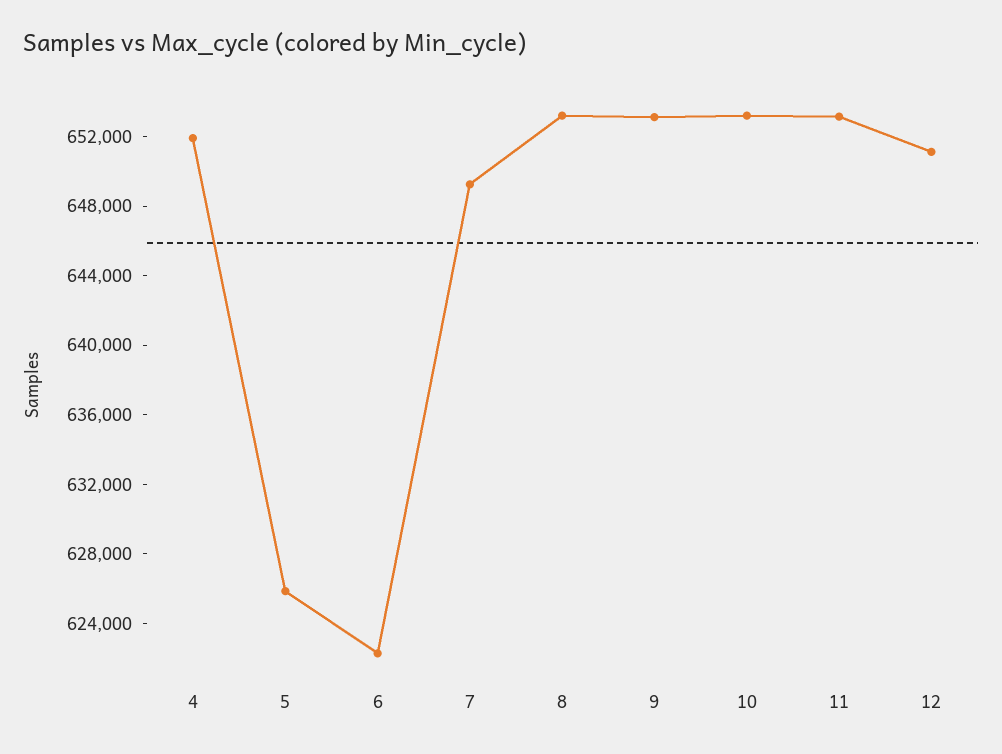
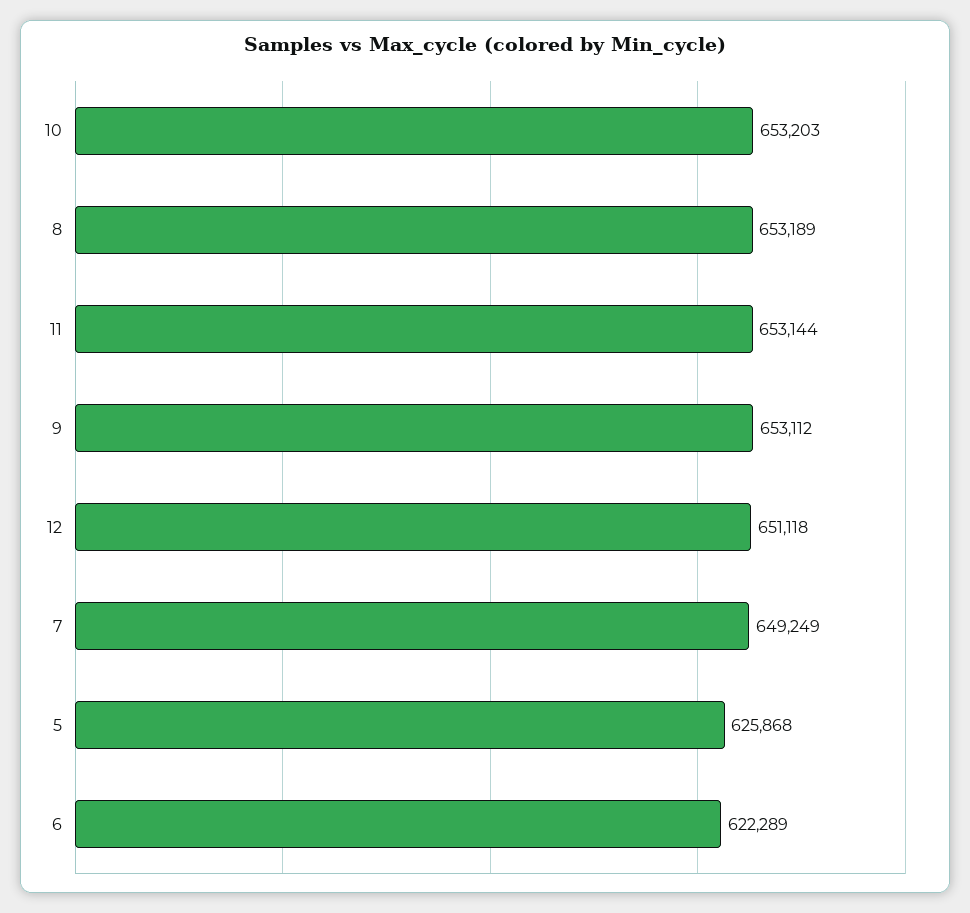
4: 652000 -> none

